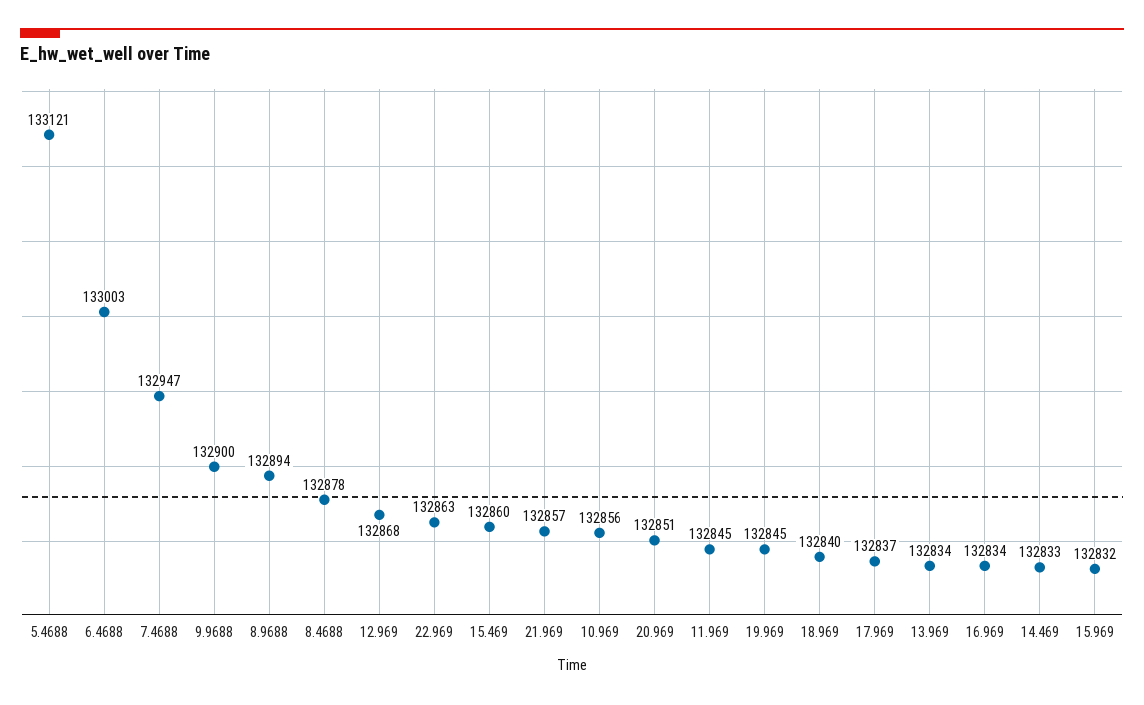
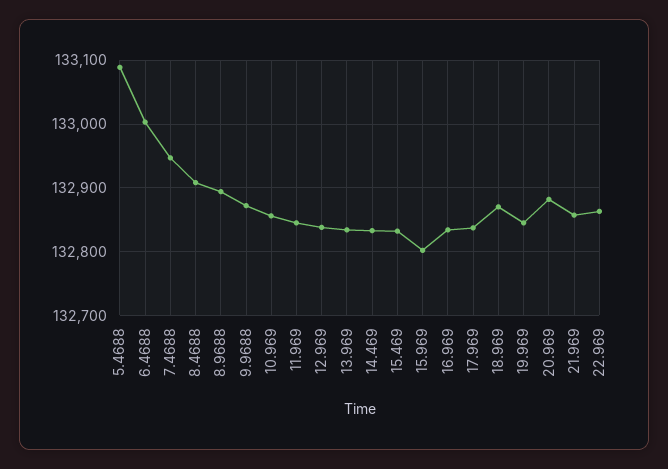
5.4688: 133121 -> 133090
9.9688: 132900 -> 132870
8.4688: 132878 -> 132910
12.969: 132868 -> 132840
15.469: 132860 -> 132830
20.969: 132851 -> 132880
18.969: 132840 -> 132870
15.969: 132832 -> 132800

